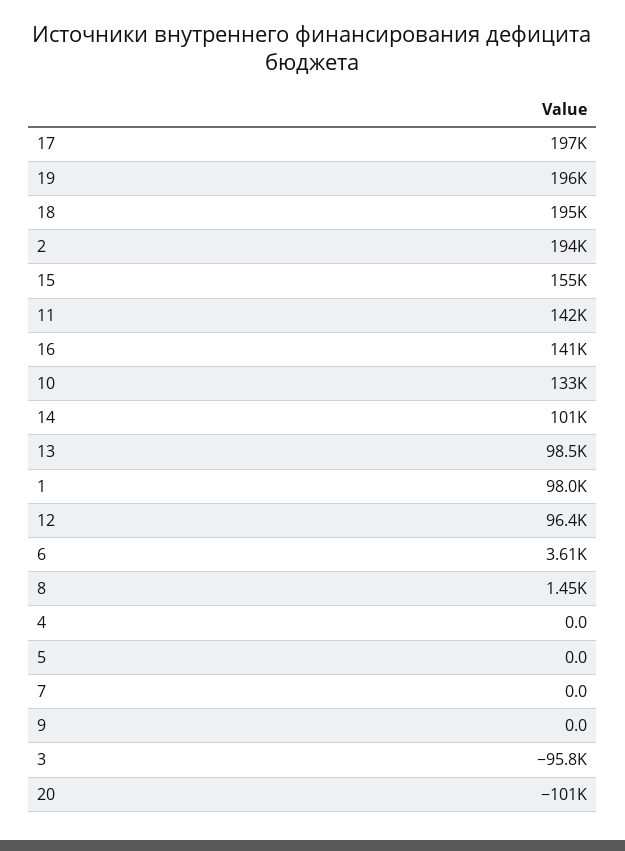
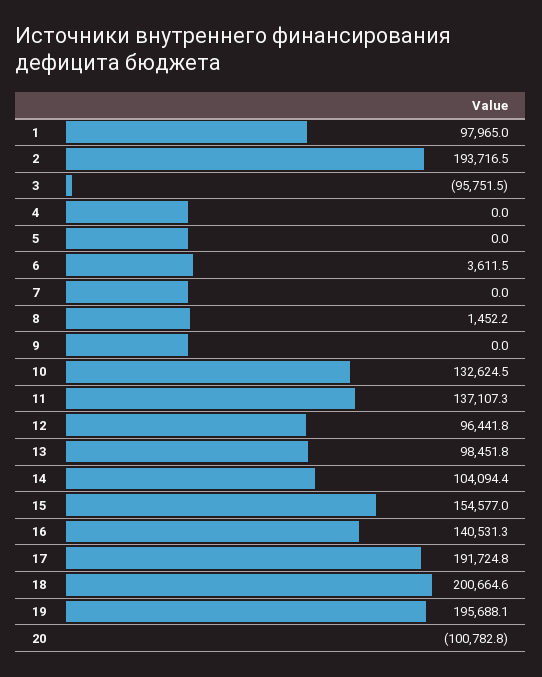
17: 197000 -> 191724.8
18: 195000 -> 200664.6
11: 142000 -> 137107.3
14: 101000 -> 104094.4

